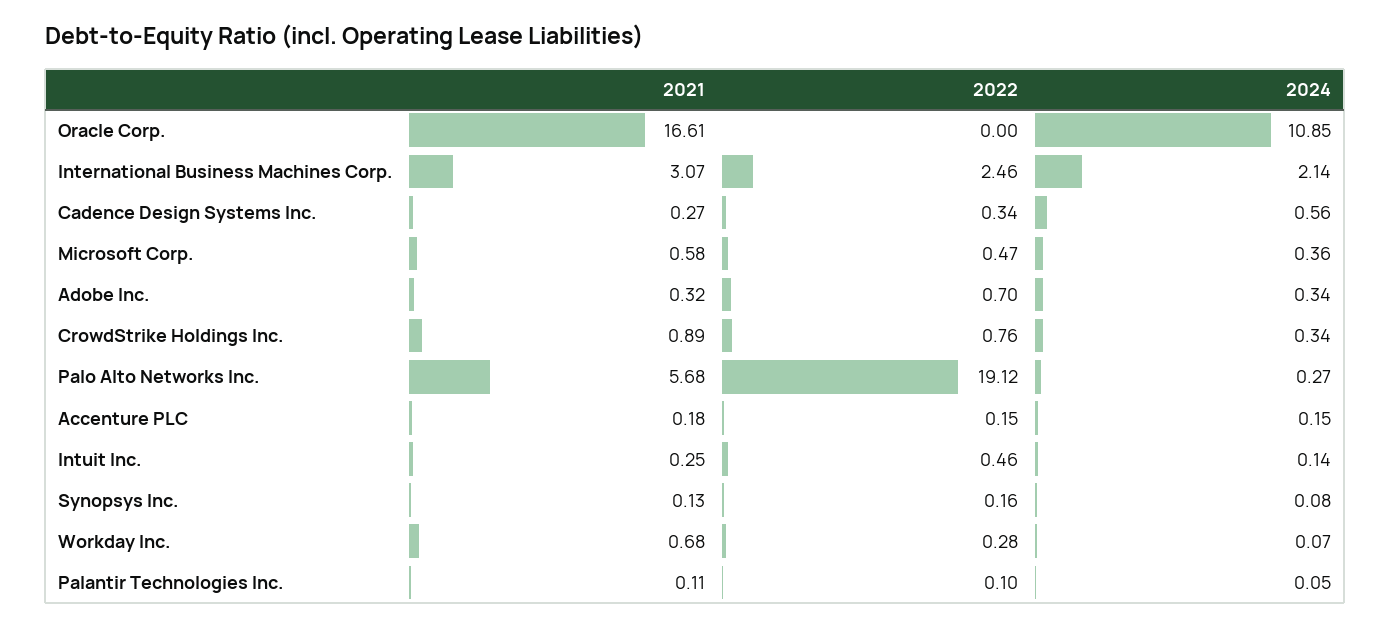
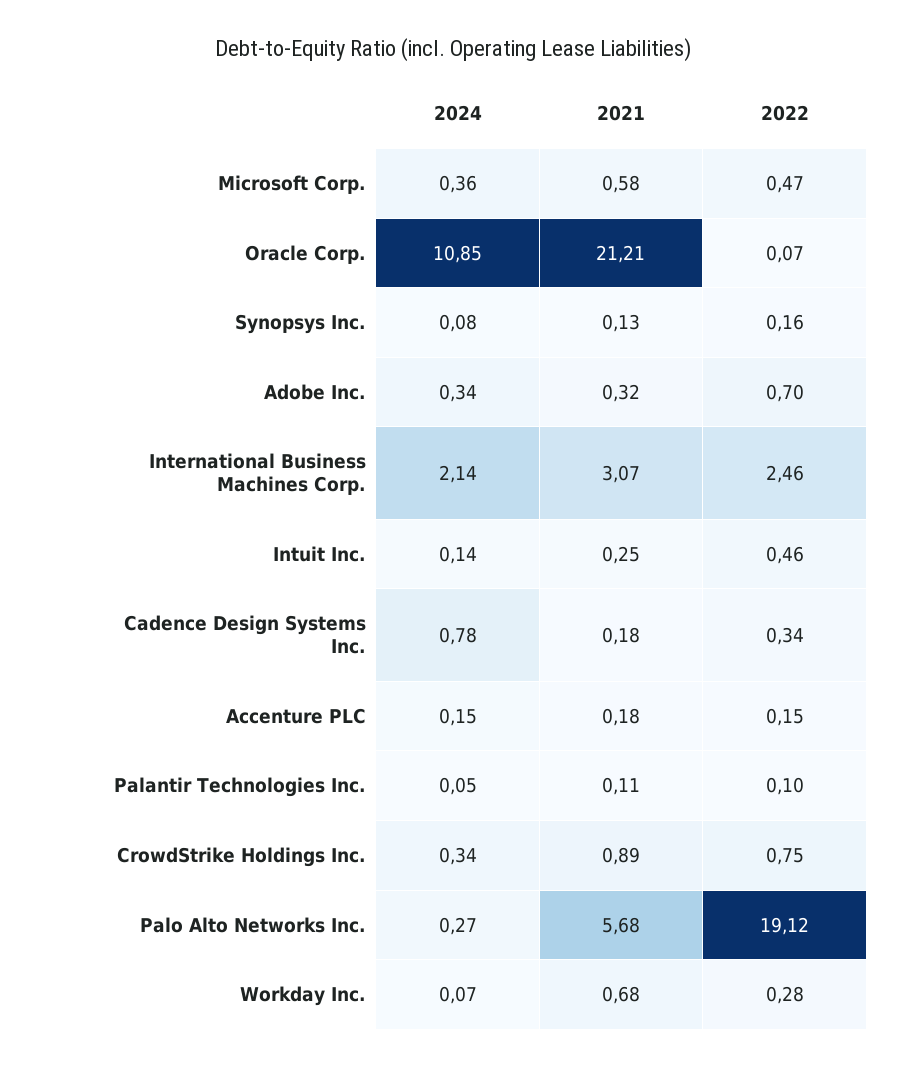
2021, Oracle Corp.: 16.61 -> 21.21
2022, Oracle Corp.: 0 -> 0.07
2021, Cadence Design Systems Inc.: 0.27 -> 0.18
2024, Cadence Design Systems Inc.: 0.56 -> 0.78
2022, CrowdStrike Holdings Inc.: 0.76 -> 0.75

